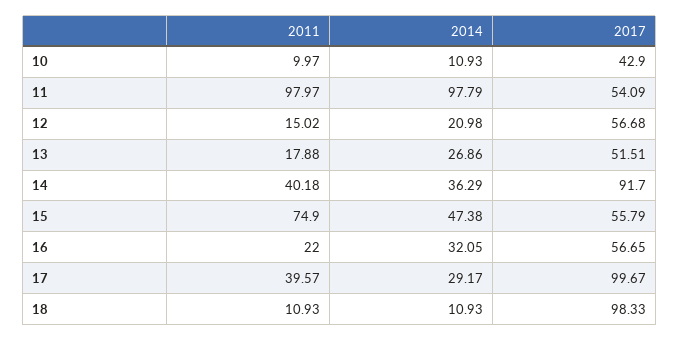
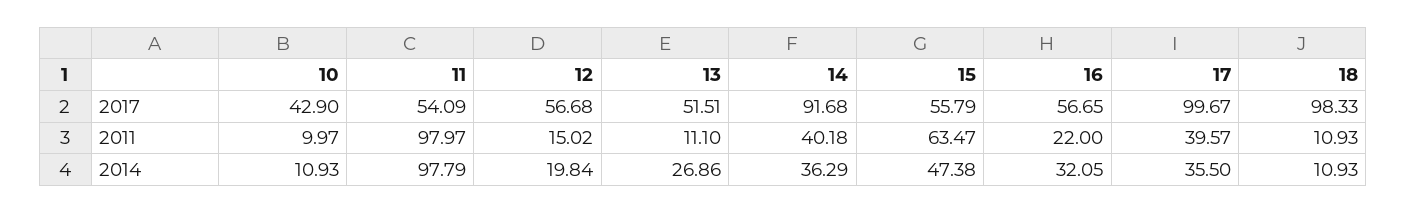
2014, 12: 20.98 -> 19.84
2011, 13: 17.88 -> 11.1
2017, 14: 91.7 -> 91.68
2011, 15: 74.9 -> 63.47
2014, 17: 29.17 -> 35.5

